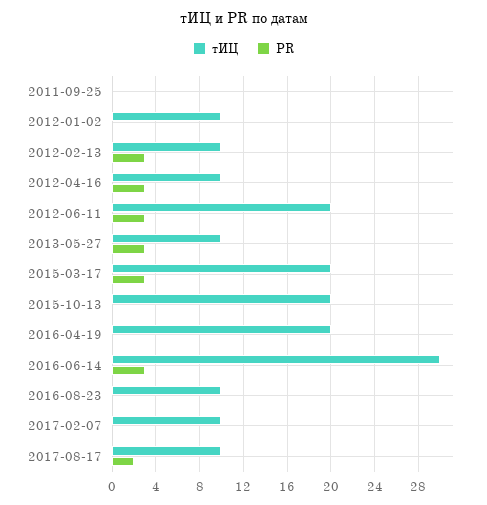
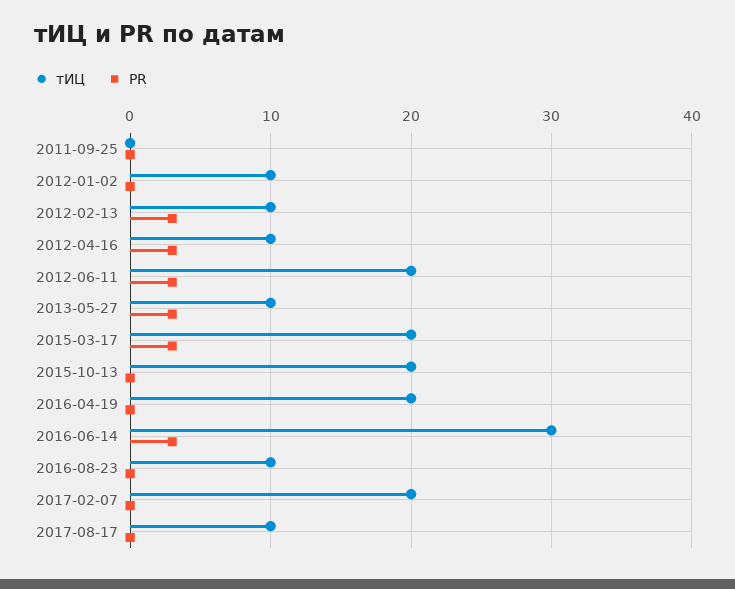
тИЦ, 2017-02-07: 10 -> 20
PR, 2017-08-17: 2 -> 0

